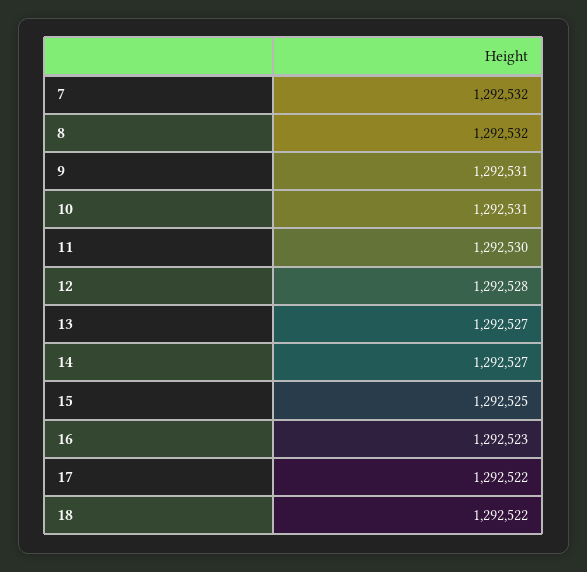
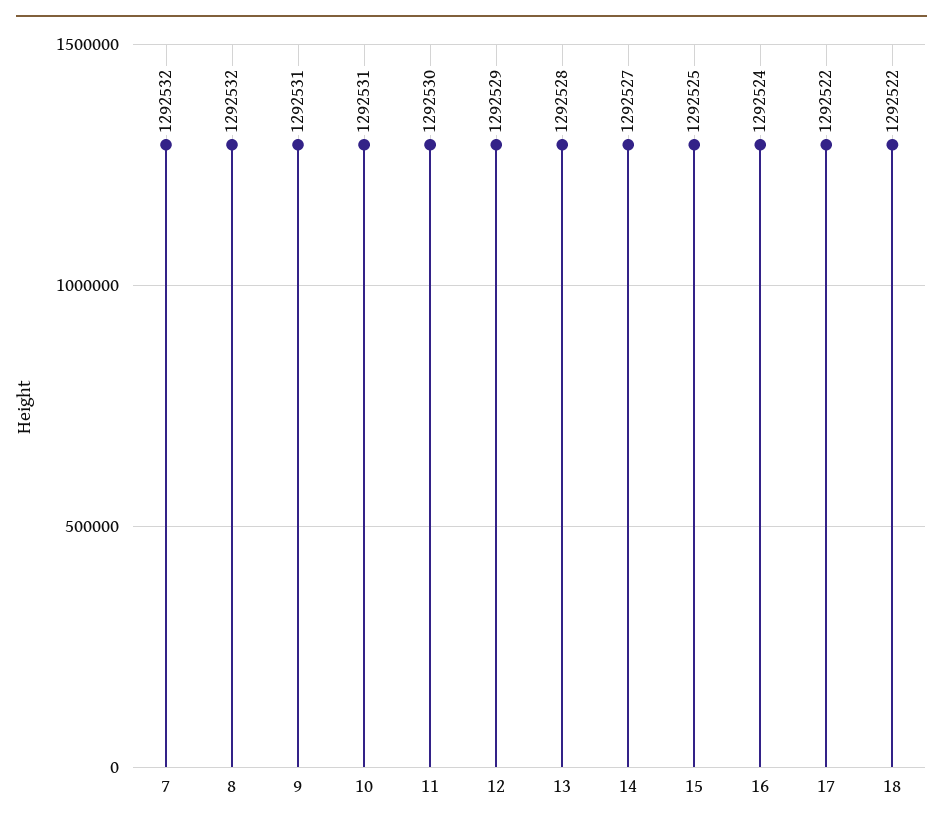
12: 1292528 -> 1292529
13: 1292527 -> 1292528
16: 1292523 -> 1292524

